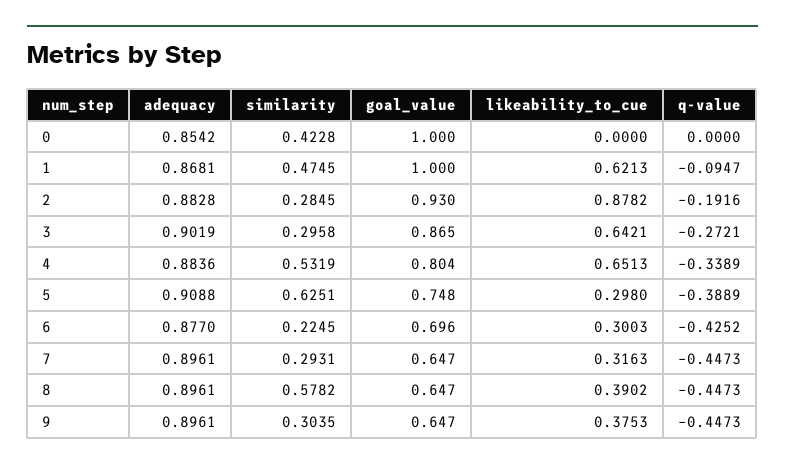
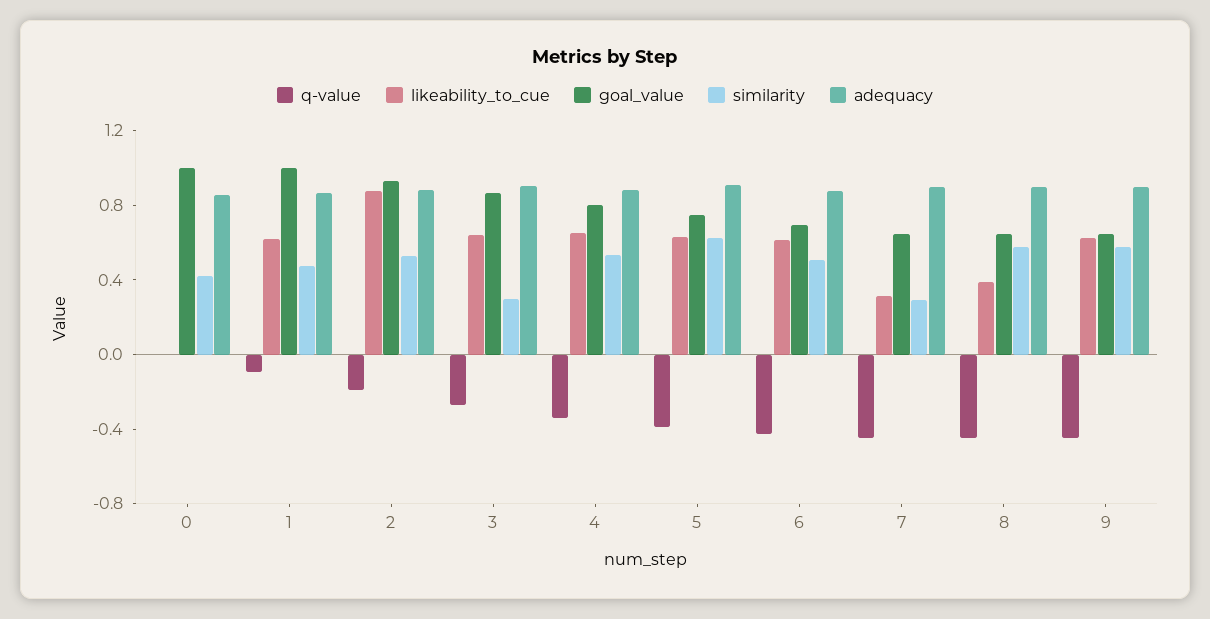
similarity, 2: 0.2845 -> 0.5
likeability_to_cue, 5: 0.298 -> 0.6
similarity, 6: 0.2245 -> 0.5
likeability_to_cue, 6: 0.3003 -> 0.6
similarity, 9: 0.3035 -> 0.6
likeability_to_cue, 9: 0.3753 -> 0.6

